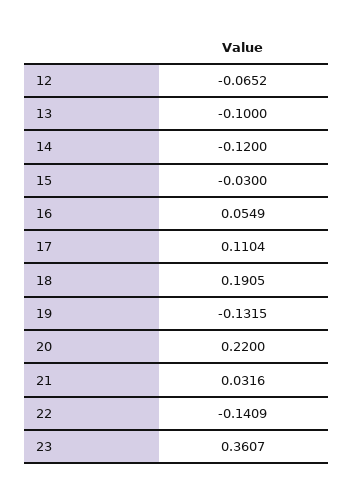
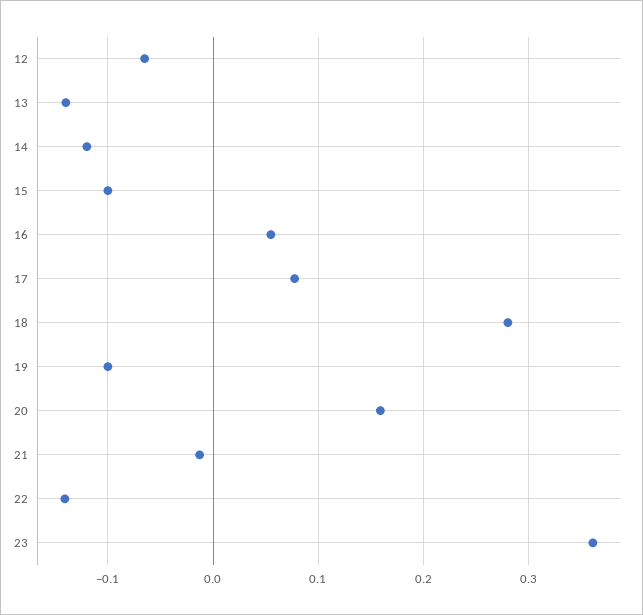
13: -0.1 -> -0.14
15: -0.03 -> -0.1
17: 0.1104 -> 0.08
18: 0.1905 -> 0.28
19: -0.1315 -> -0.1
20: 0.22 -> 0.16
21: 0.0316 -> -0.01

